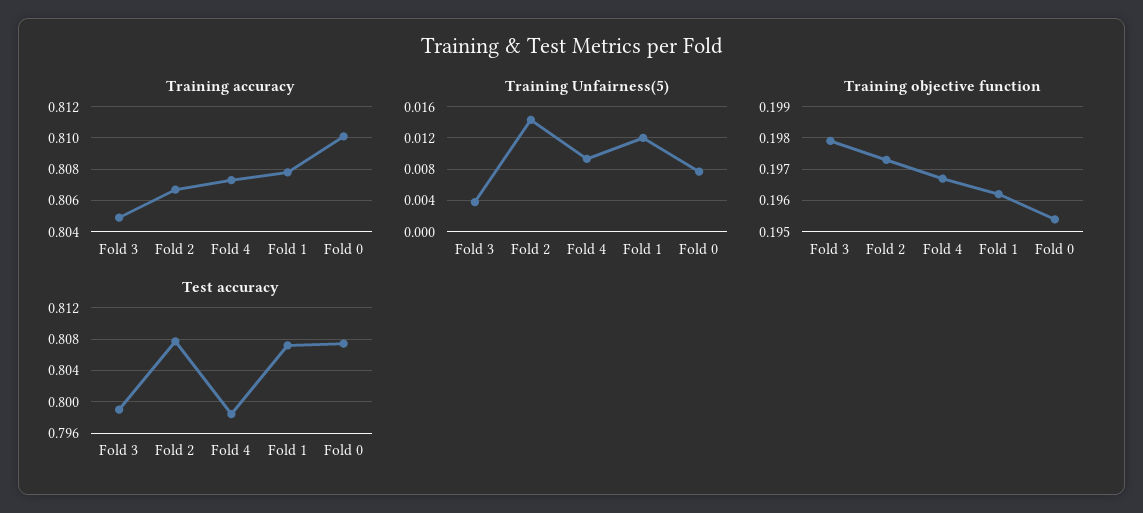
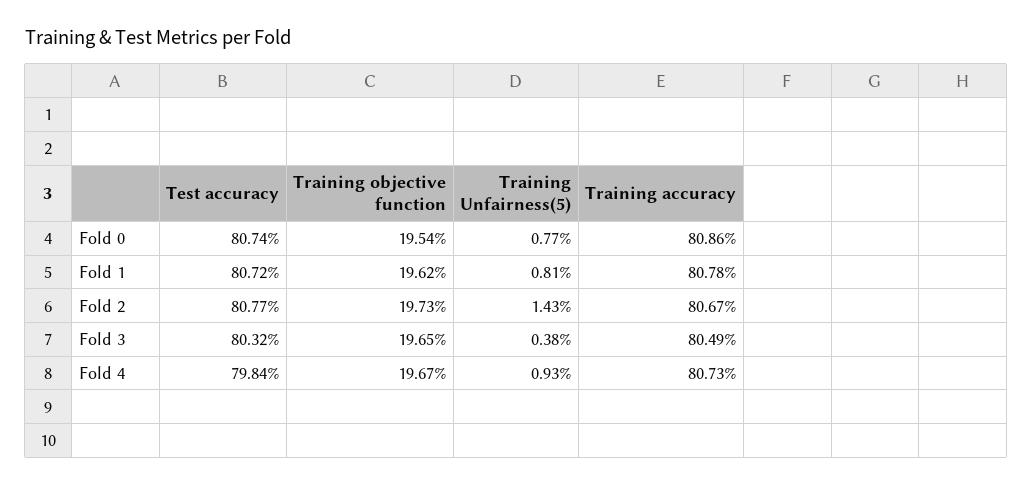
Training accuracy, Fold 0: 0.81 -> 0.8086
Training Unfairness(5), Fold 1: 0.012 -> 0.0081
Training objective function, Fold 3: 0.198 -> 0.1965
Test accuracy, Fold 3: 0.799 -> 0.8032

